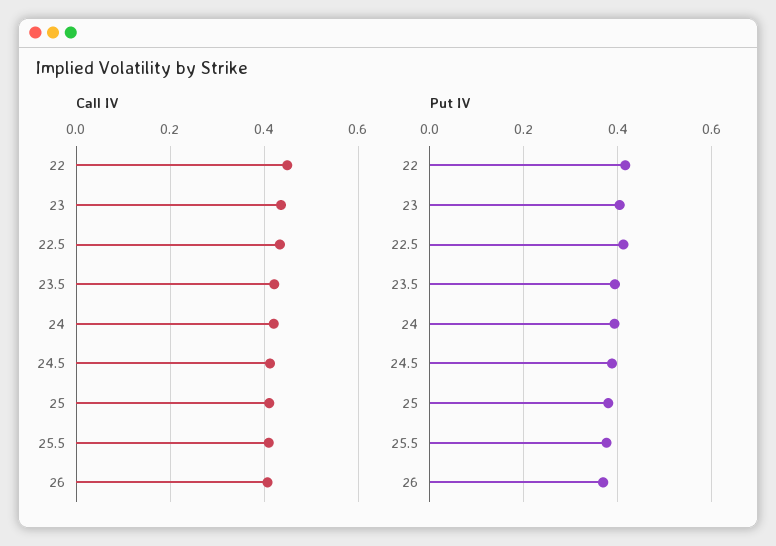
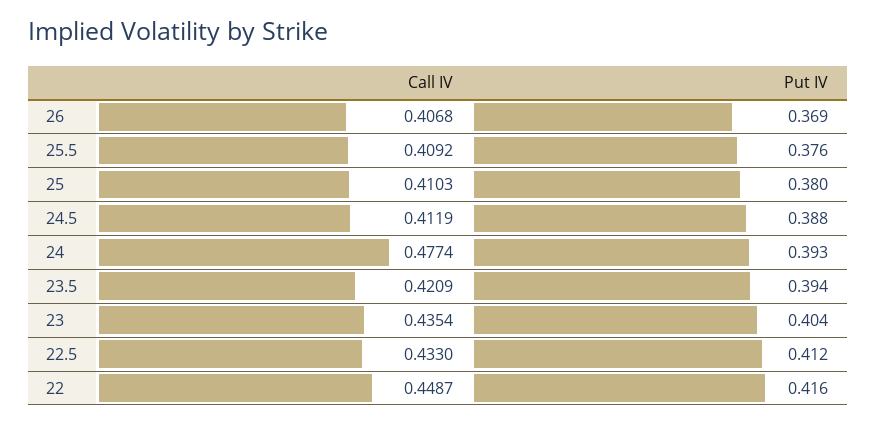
Call IV, 24: 0.42 -> 0.4774

